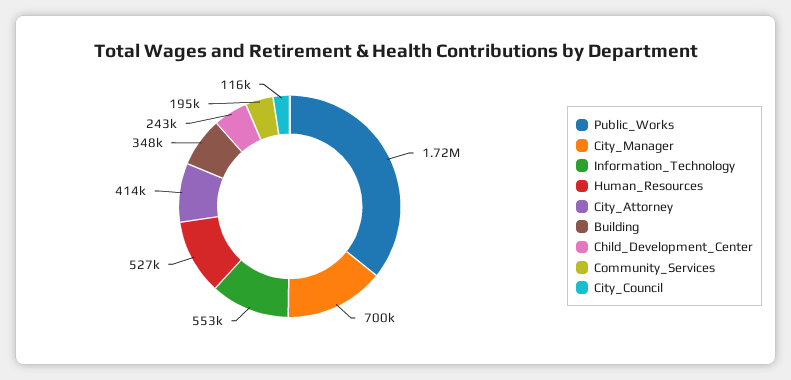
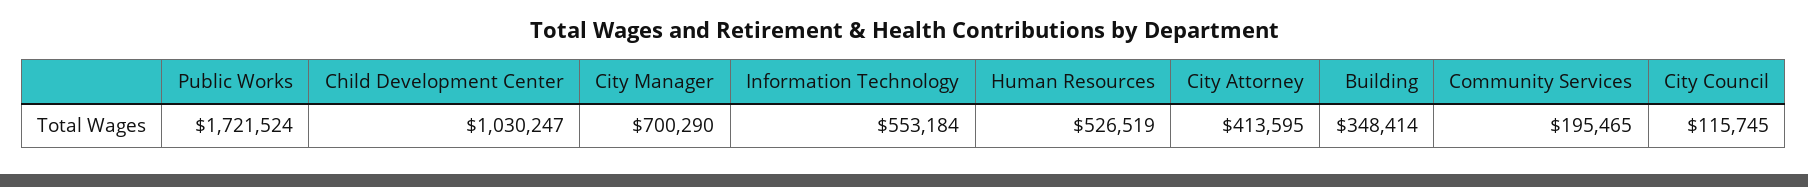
Child_Development_Center: 243000 -> 1030247

